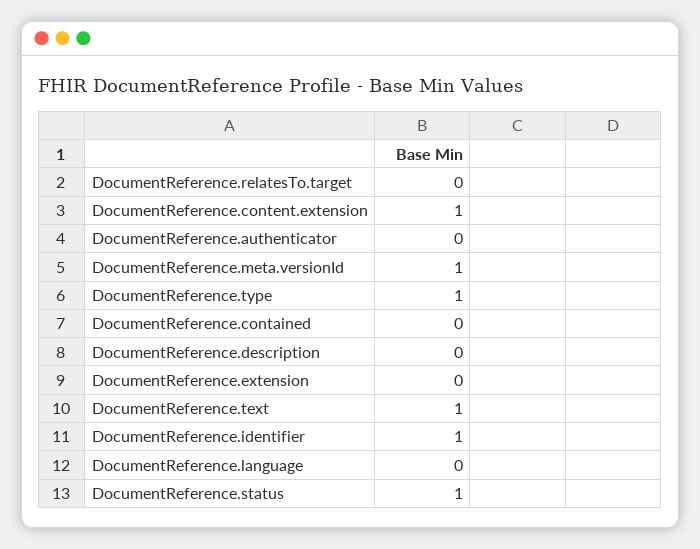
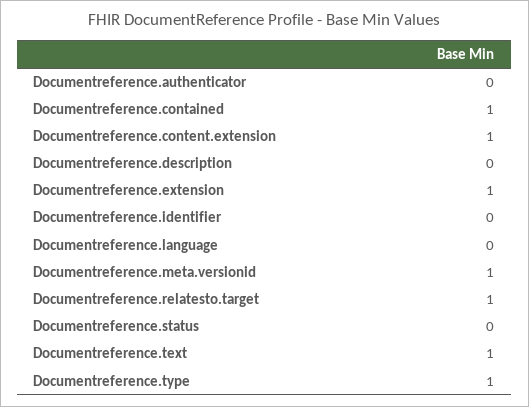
DocumentReference.relatesTo.target: 0 -> 1
DocumentReference.contained: 0 -> 1
DocumentReference.extension: 0 -> 1
DocumentReference.identifier: 1 -> 0
DocumentReference.status: 1 -> 0

